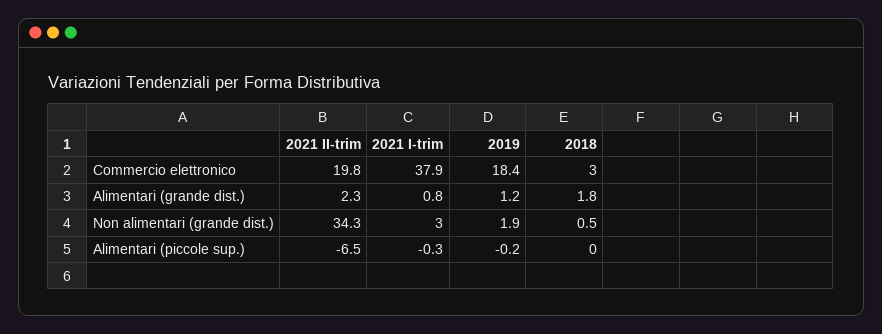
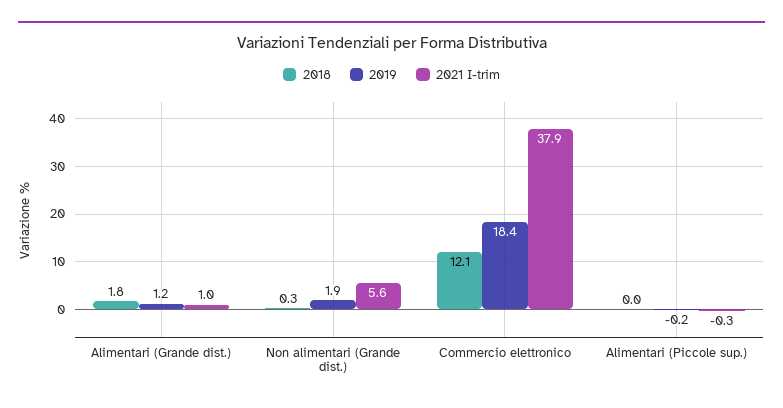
2021 II-trim, Commercio elettronico: 19.8 -> none
2018, Commercio elettronico: 3 -> 12.1
2021 II-trim, Alimentari (grande dist.): 2.3 -> none
2021 I-trim, Alimentari (grande dist.): 0.8 -> 1
2021 II-trim, Non alimentari (grande dist.): 34.3 -> none
2021 I-trim, Non alimentari (grande dist.): 3 -> 5.6
2018, Non alimentari (grande dist.): 0.5 -> 0.3
2021 II-trim, Alimentari (piccole sup.): -6.5 -> none

